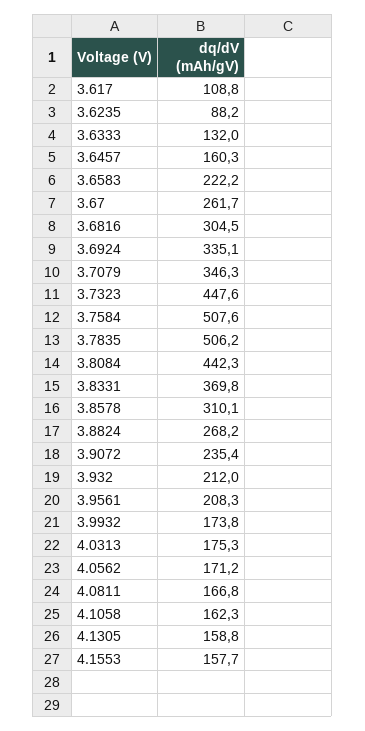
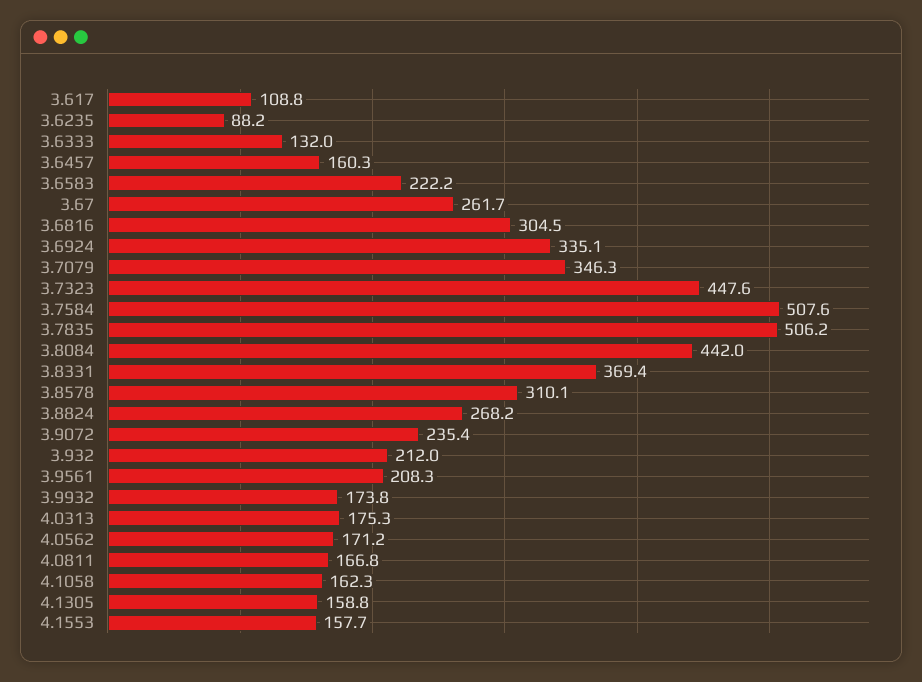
3.8084: 442.3 -> 442
3.8331: 369.8 -> 369.4

